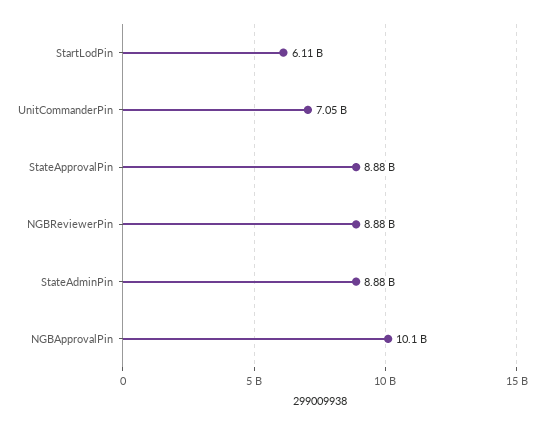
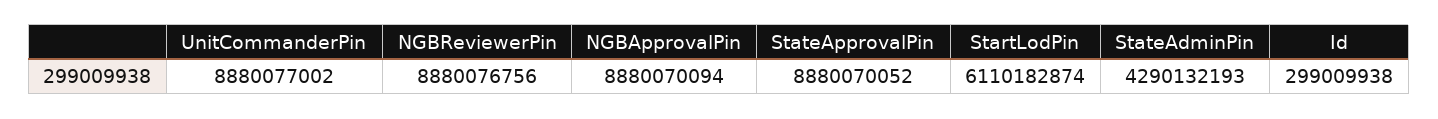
UnitCommanderPin: 7050000000 -> 8880077002
StateAdminPin: 8880000000 -> 4290132193
NGBApprovalPin: 10100000000 -> 8880070094
Id: none -> 299009938

